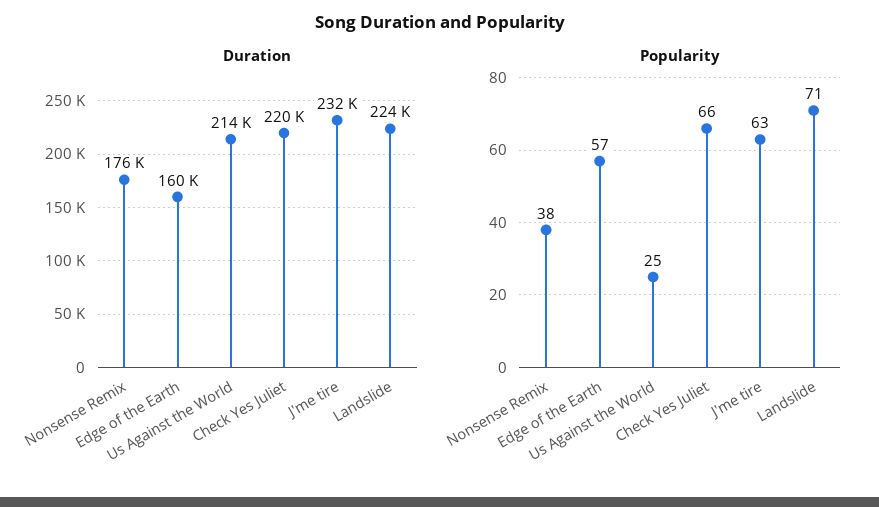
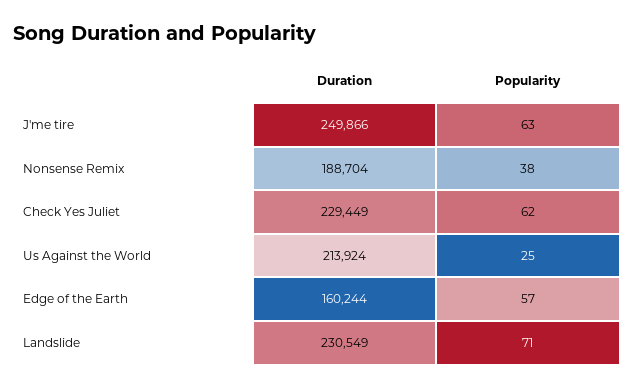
Duration, Nonsense Remix: 176000 -> 188704
Duration, Check Yes Juliet: 220000 -> 229449
Duration, J'me tire: 232000 -> 249866
Duration, Landslide: 224000 -> 230549
Popularity, Check Yes Juliet: 66 -> 62

